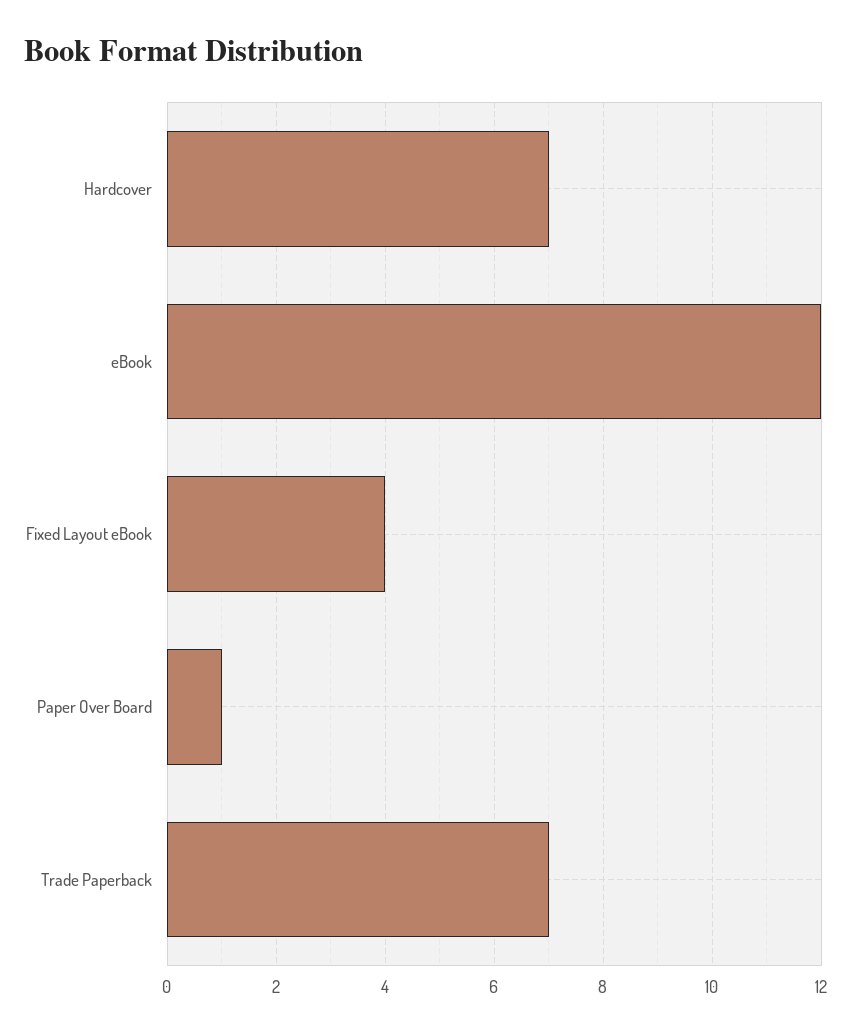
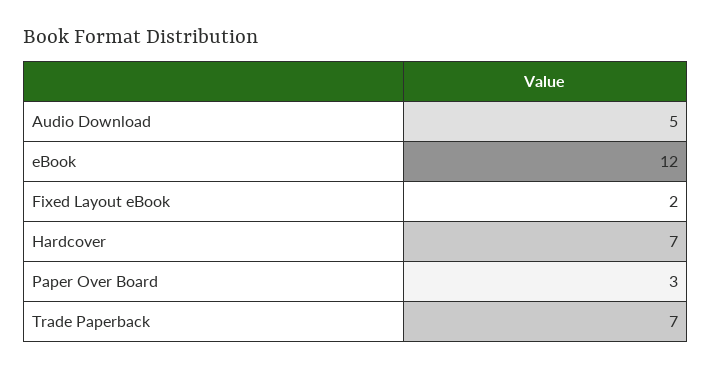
Fixed Layout eBook: 4 -> 2
Paper Over Board: 1 -> 3
Audio Download: none -> 5

